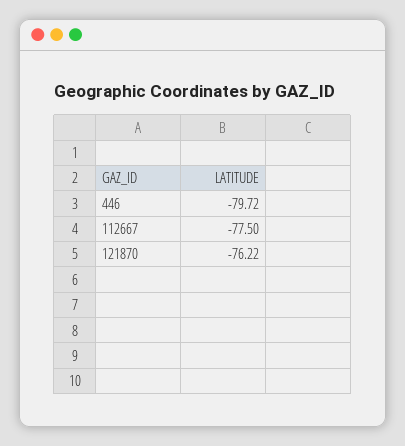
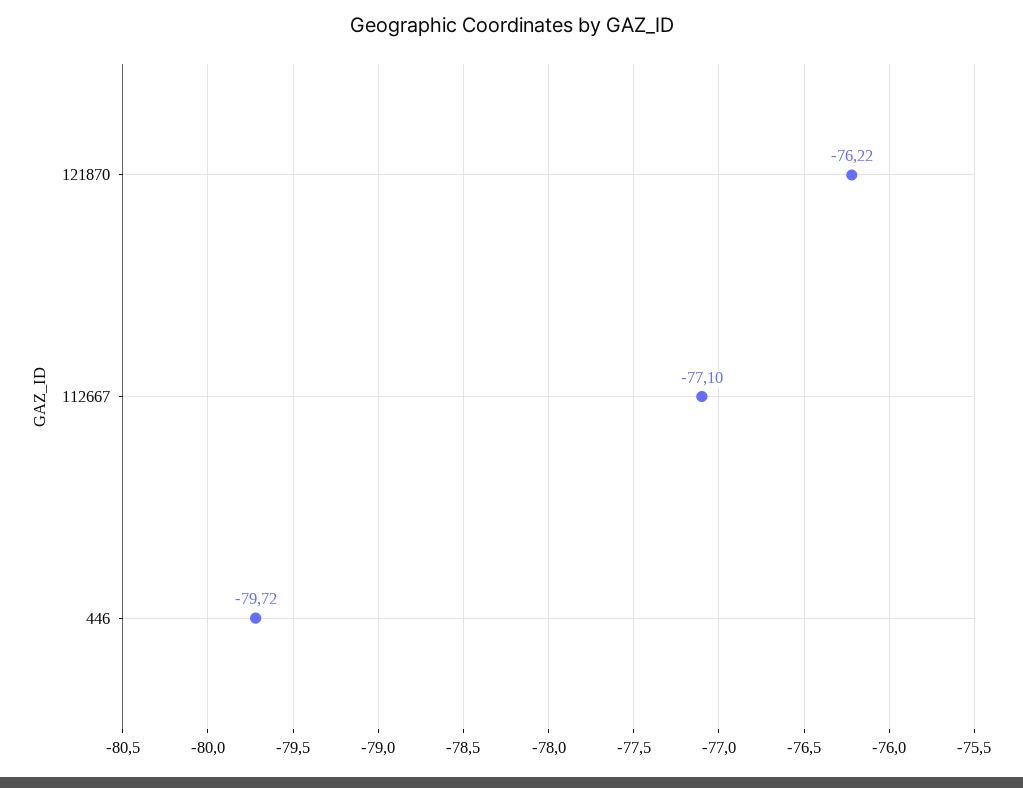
112667: -77.5 -> -77.1

